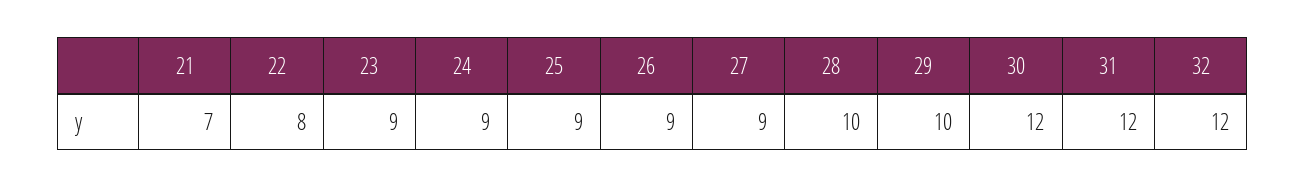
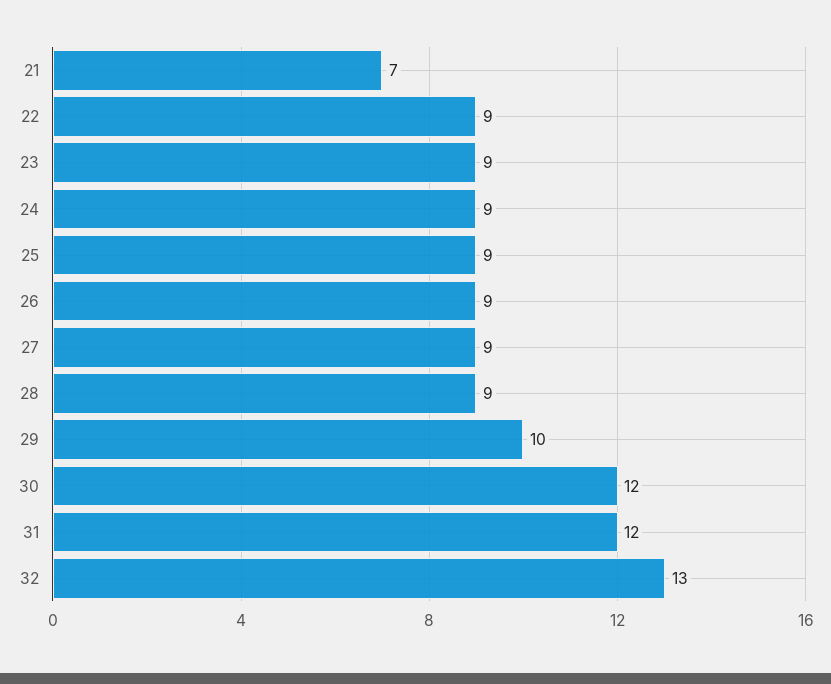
22: 8 -> 9
28: 10 -> 9
32: 12 -> 13

